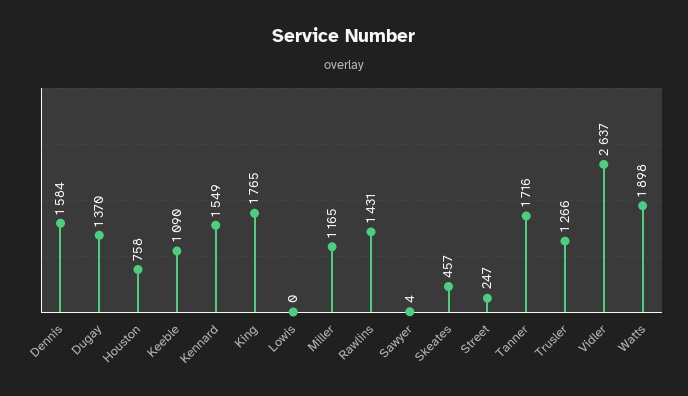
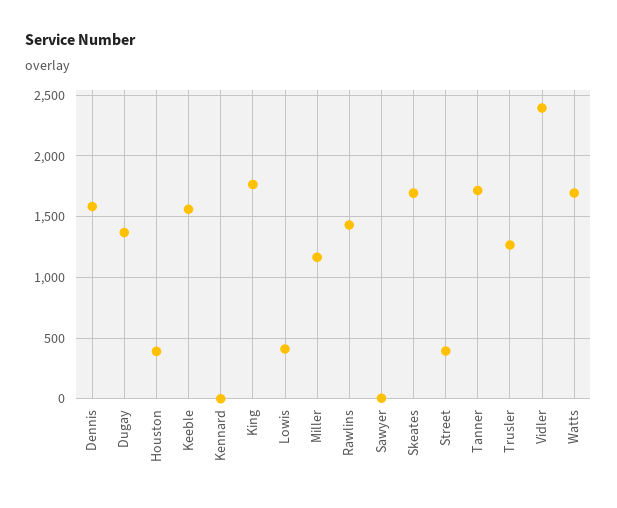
Houston: 758 -> 400
Keeble: 1090 -> 1550
Kennard: 1549 -> 0
Lowis: 0 -> 400
Skeates: 457 -> 1700
Street: 247 -> 400
Vidler: 2637 -> 2400
Watts: 1898 -> 1700

